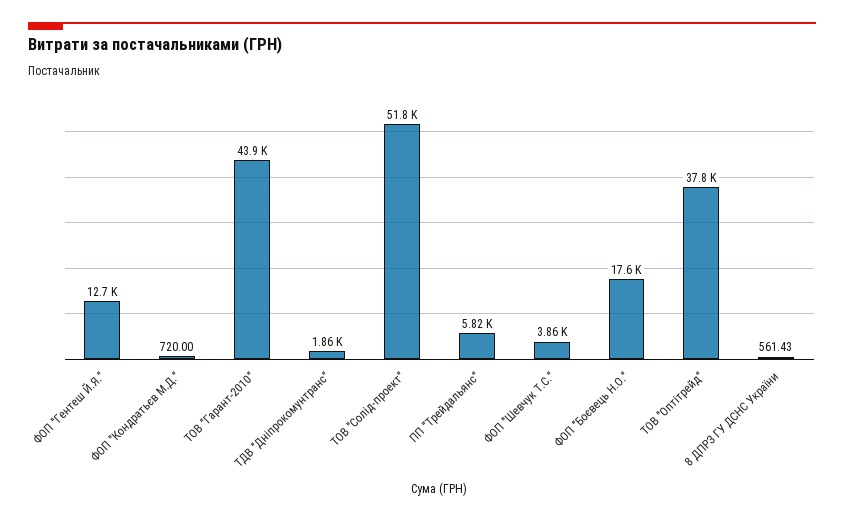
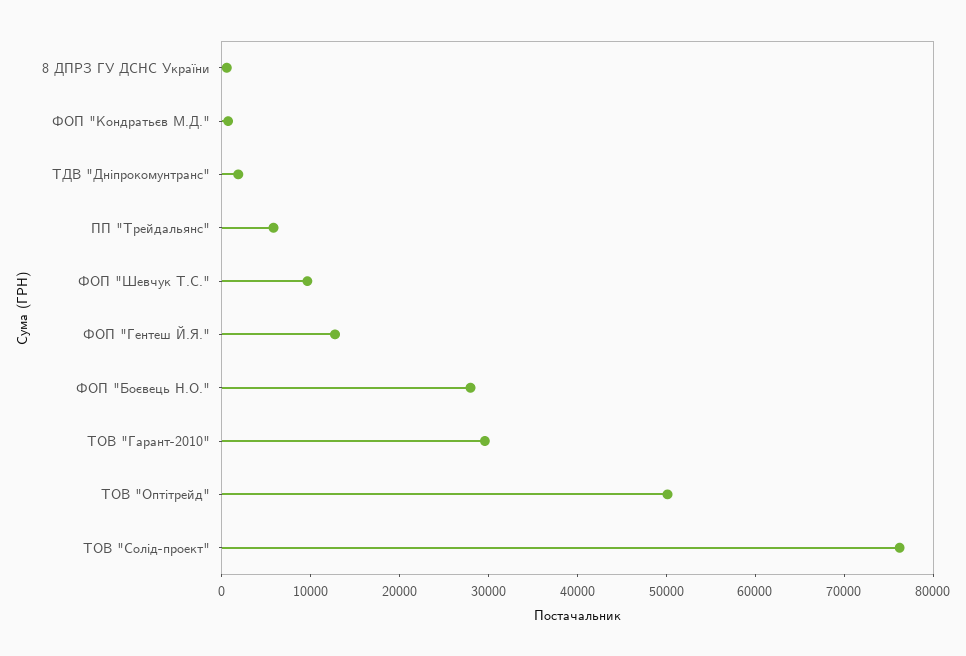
ТОВ "Гарант-2010": 43900 -> 30000
ТОВ "Солід-проект": 51800 -> 76000
ФОП "Шевчук Т.С.": 3860 -> 10000
ФОП "Боєвець Н.О.": 17600 -> 28000
ТОВ "Оптітрейд": 37800 -> 50000

